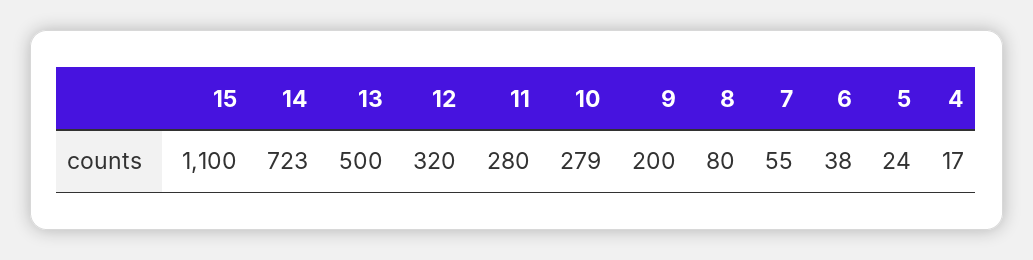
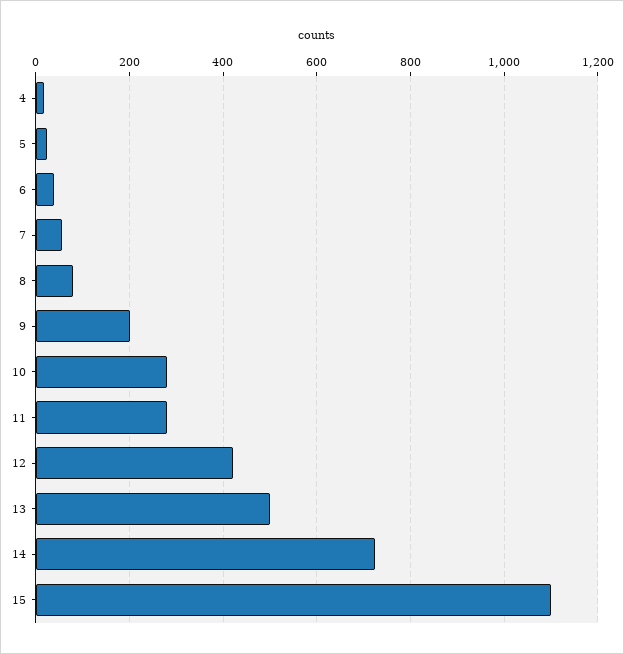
12: 320 -> 420

